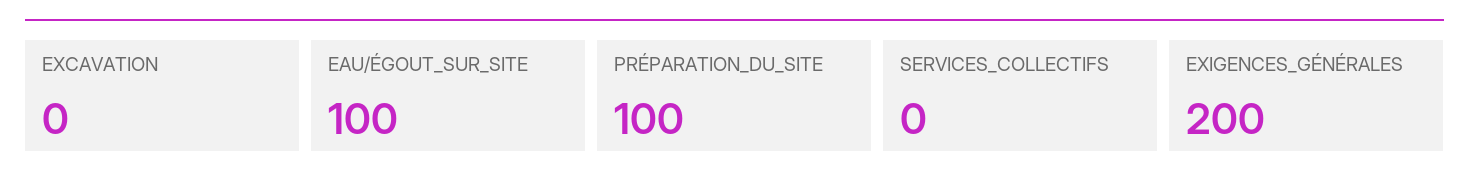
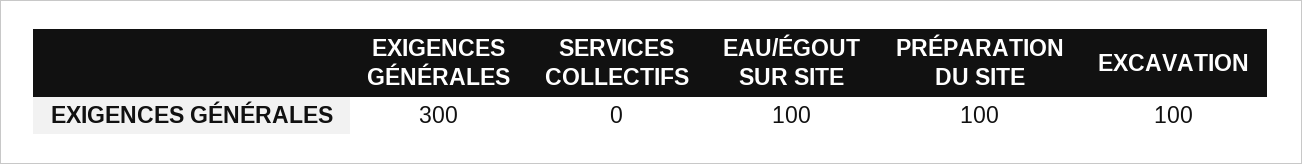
EXCAVATION: 0 -> 100
EXIGENCES_GÉNÉRALES: 200 -> 300

